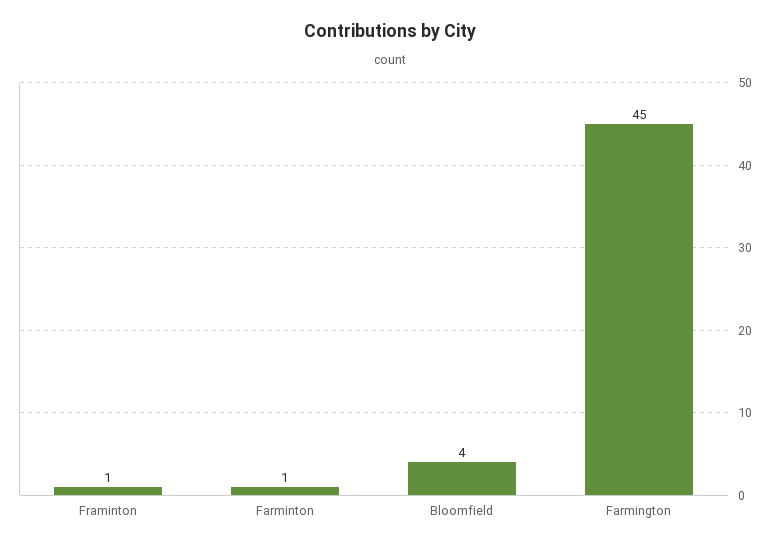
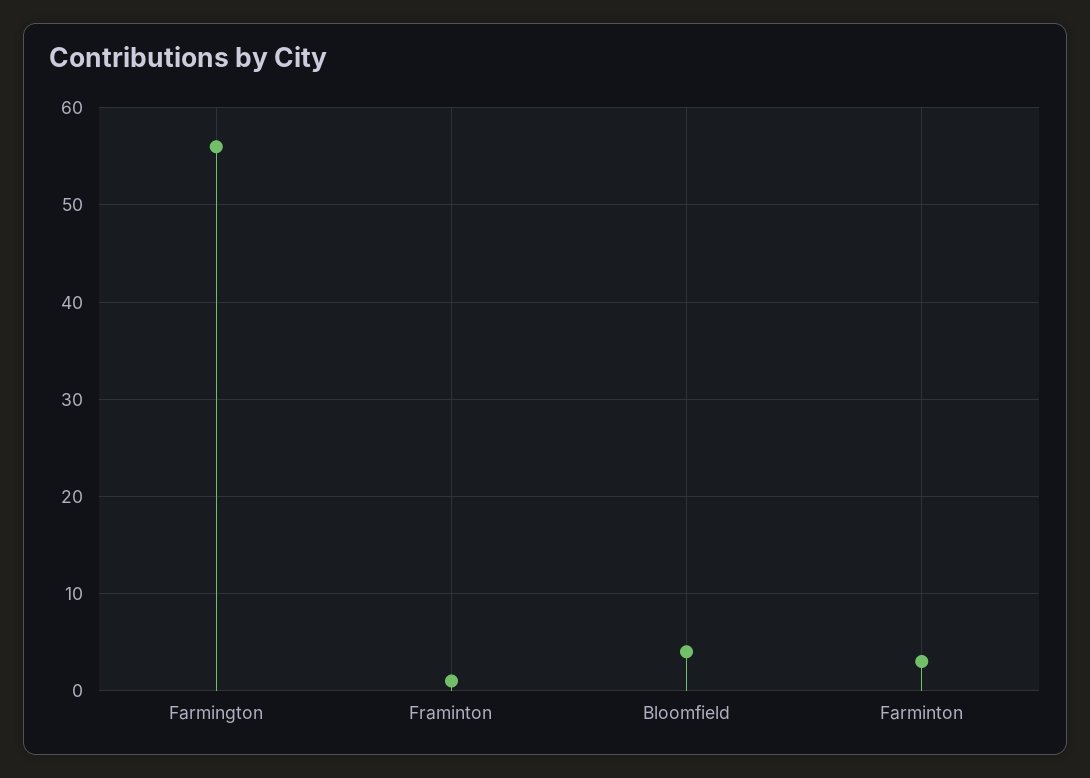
Farminton: 1 -> 3
Farmington: 45 -> 56

